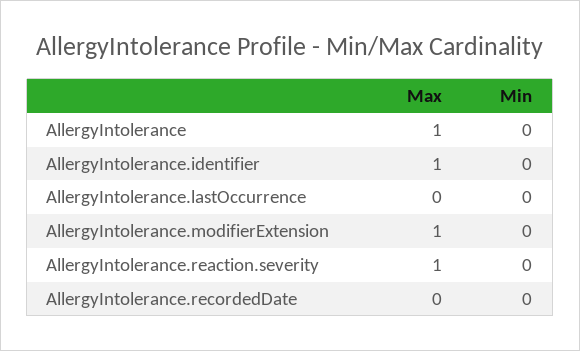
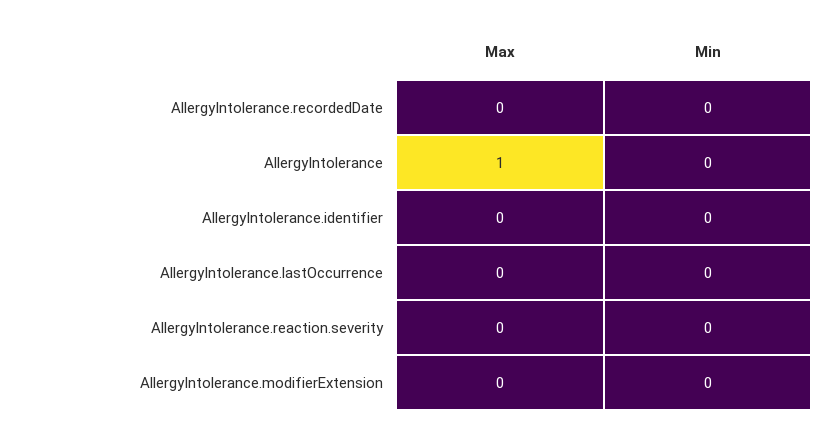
Max, AllergyIntolerance.identifier: 1 -> 0
Max, AllergyIntolerance.modifierExtension: 1 -> 0
Max, AllergyIntolerance.reaction.severity: 1 -> 0

